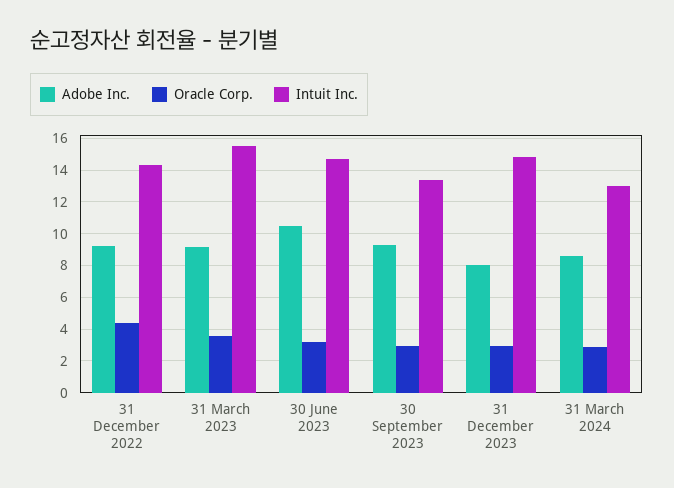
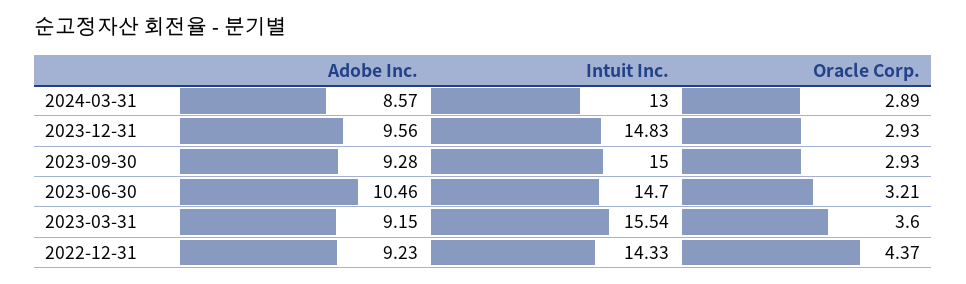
Intuit Inc., 30 September 2023: 13.5 -> 15
Adobe Inc., 31 December 2023: 8 -> 9.56

